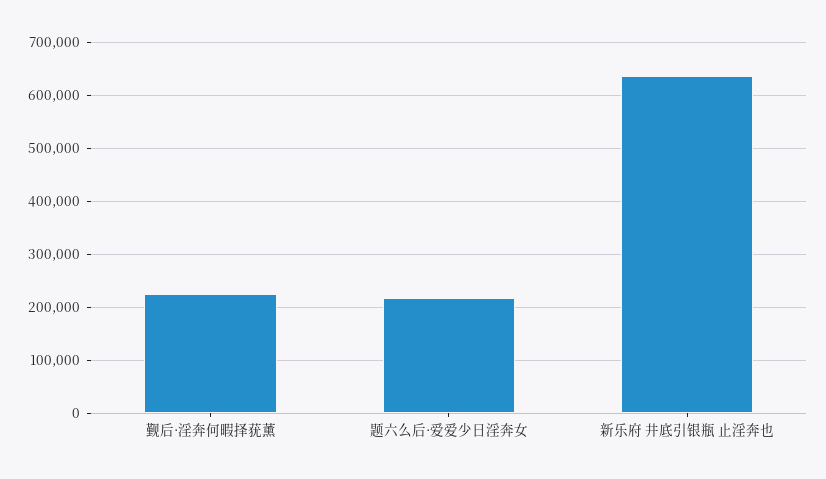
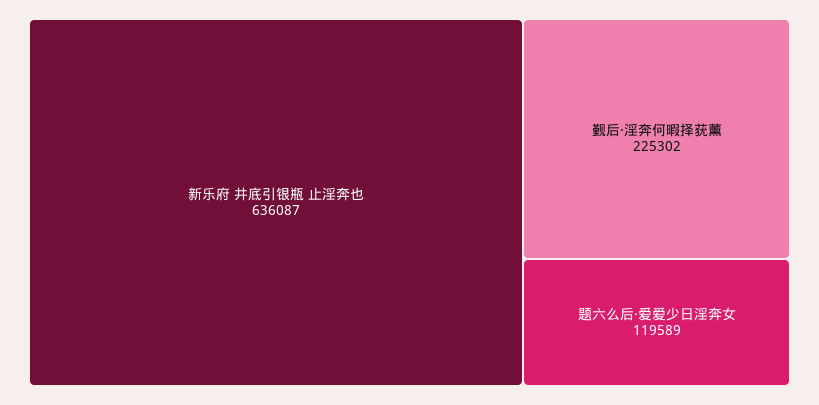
题六么后·爱爱少日淫奔女: 220000 -> 119589

